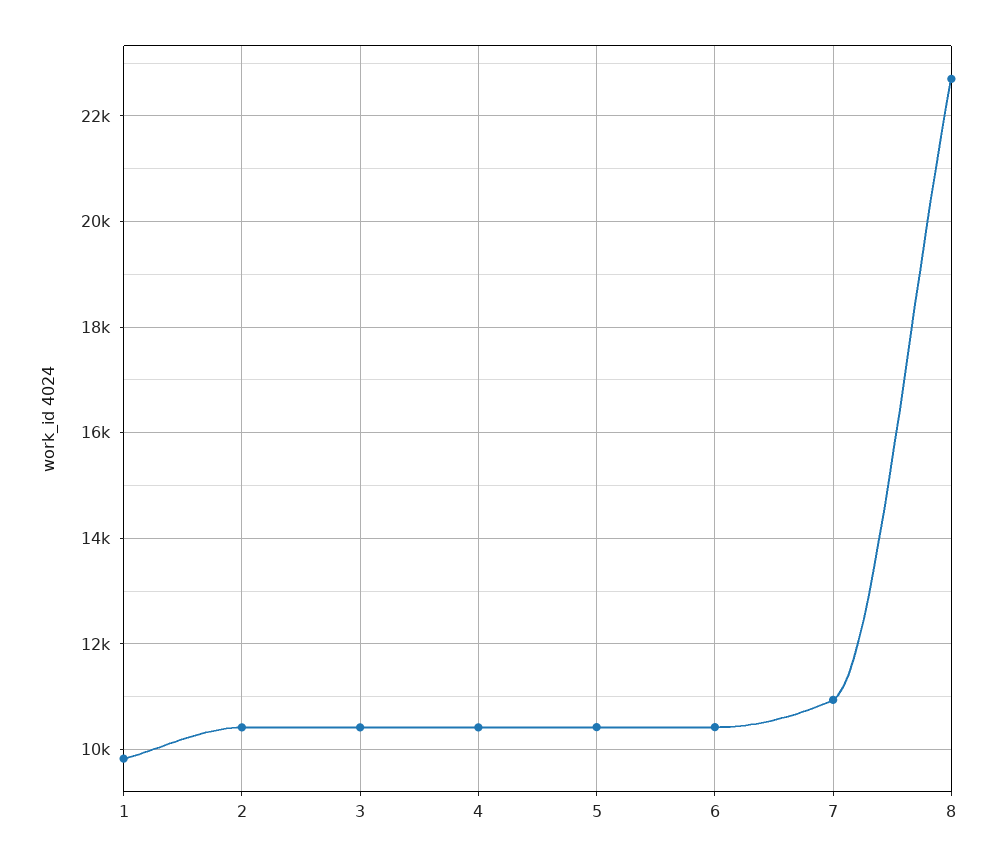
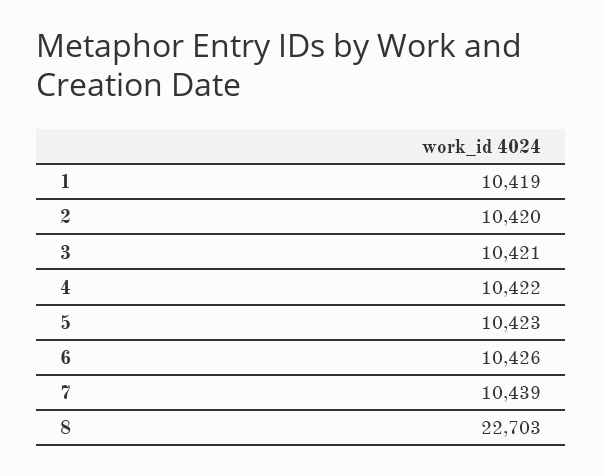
1: 9800 -> 10419
7: 11000 -> 10439

